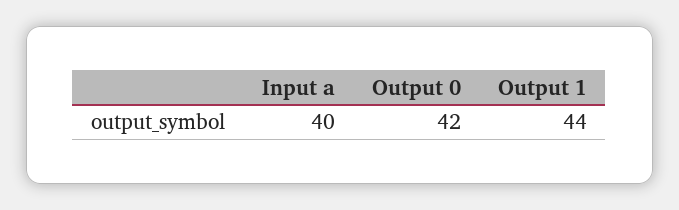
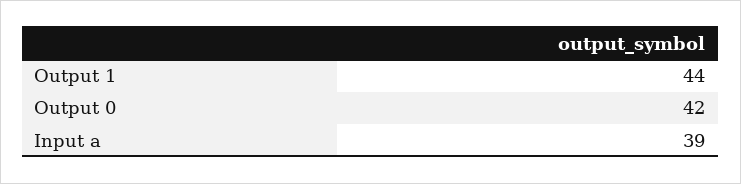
Input a: 40 -> 39

